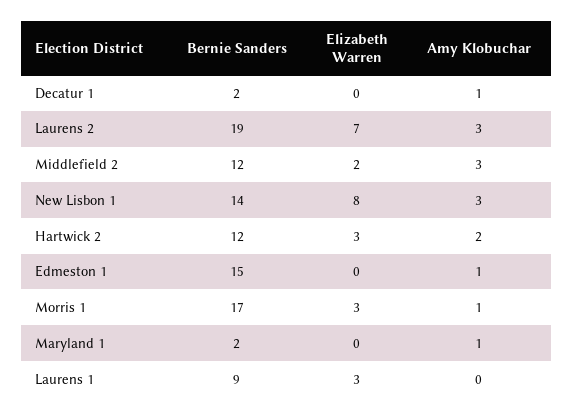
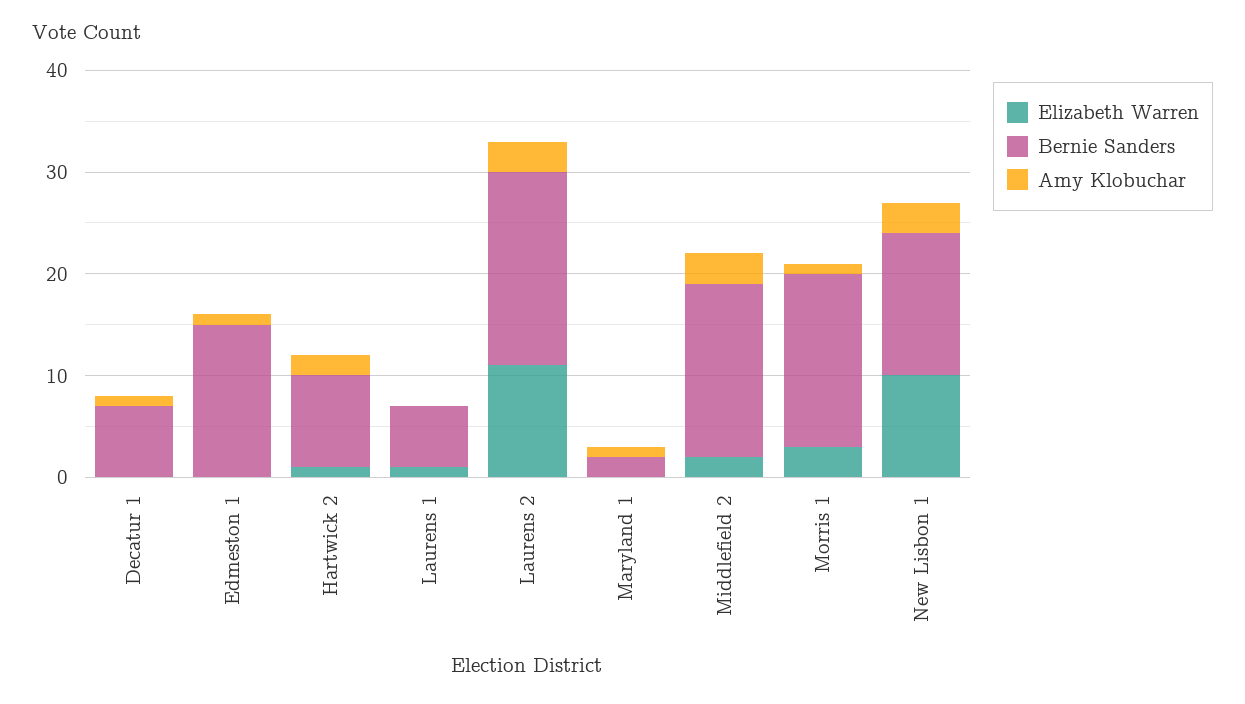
Bernie Sanders, Decatur 1: 2 -> 7
Elizabeth Warren, Laurens 2: 7 -> 11
Bernie Sanders, Middlefield 2: 12 -> 17
Elizabeth Warren, New Lisbon 1: 8 -> 10
Bernie Sanders, Hartwick 2: 12 -> 9
Elizabeth Warren, Hartwick 2: 3 -> 1
Bernie Sanders, Laurens 1: 9 -> 6
Elizabeth Warren, Laurens 1: 3 -> 1

